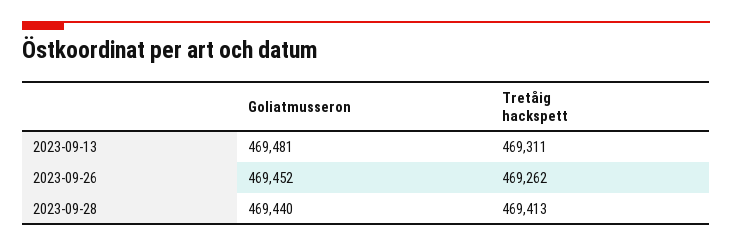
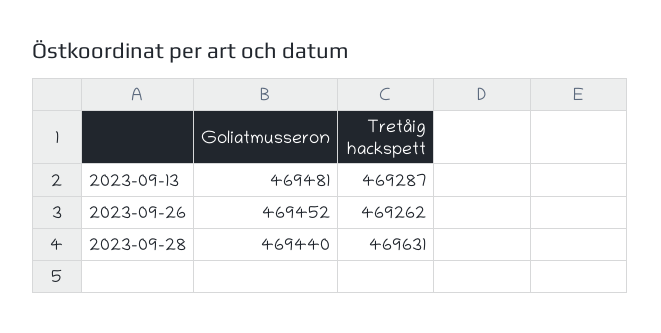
Tretåig hackspett, 2023-09-13: 469311 -> 469287
Tretåig hackspett, 2023-09-28: 469413 -> 469631

